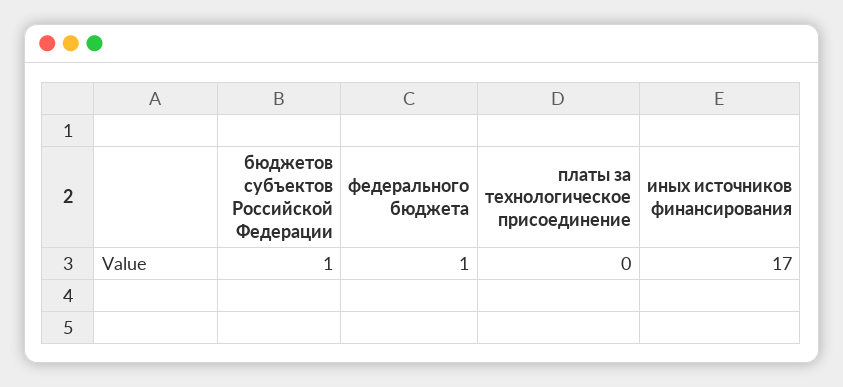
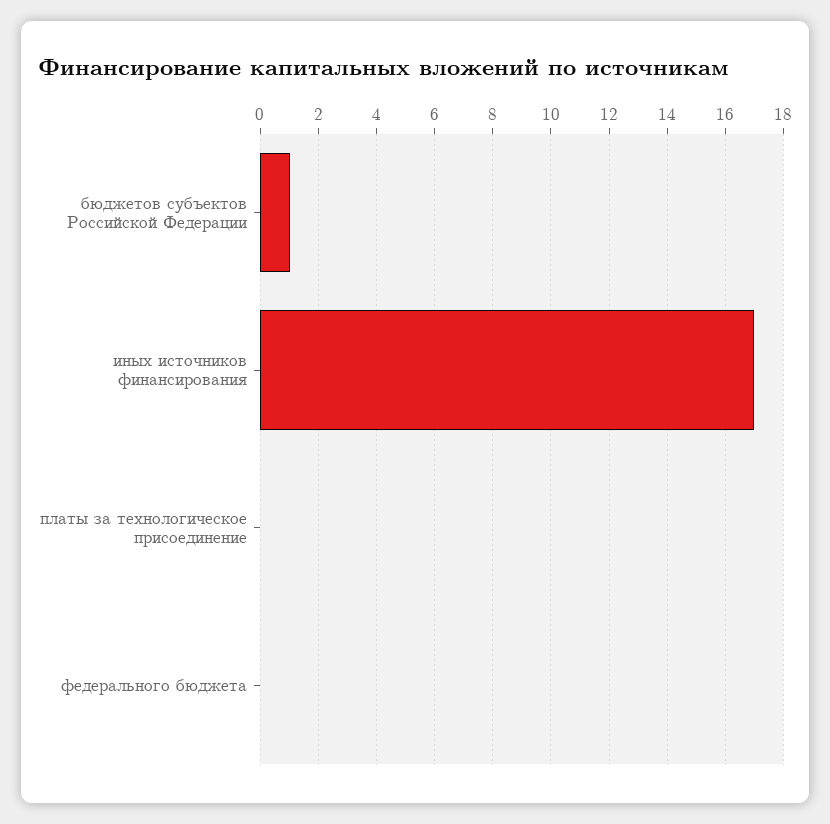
федерального бюджета: 1 -> 0

